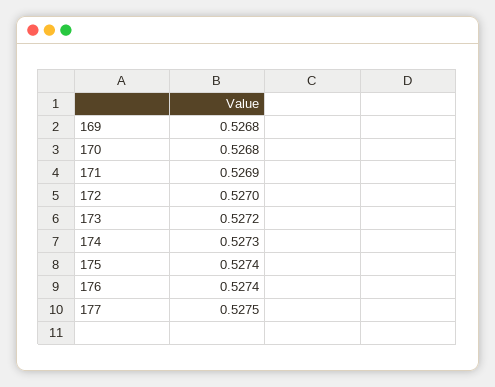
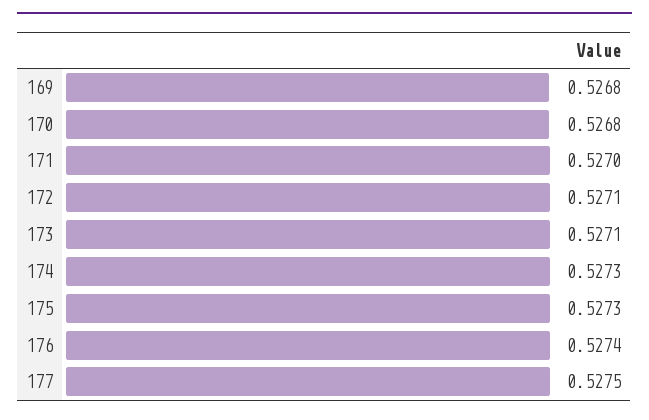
171: 0.5269 -> 0.527
172: 0.527 -> 0.5271
173: 0.5272 -> 0.5271
175: 0.5274 -> 0.5273

